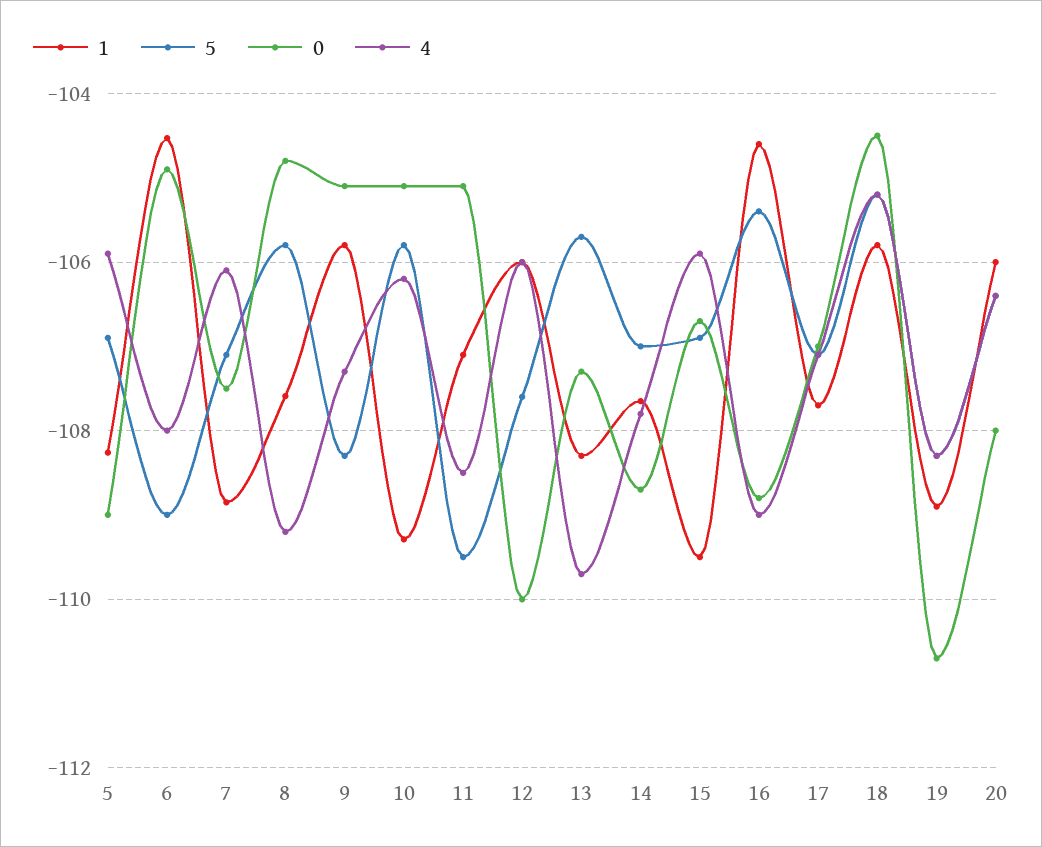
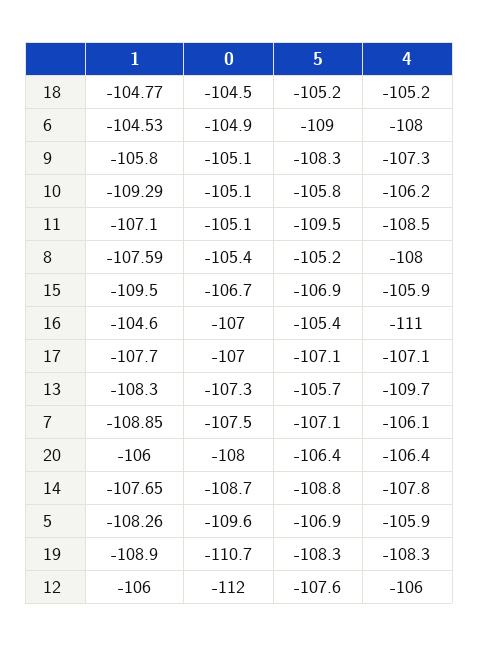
0, 5: -109 -> -109.6
5, 8: -105.8 -> -105.2
0, 8: -104.8 -> -105.4
4, 8: -109.2 -> -108
0, 12: -110 -> -112
5, 14: -107 -> -108.8
0, 16: -108.8 -> -107
4, 16: -109 -> -111
1, 18: -105.8 -> -104.77

